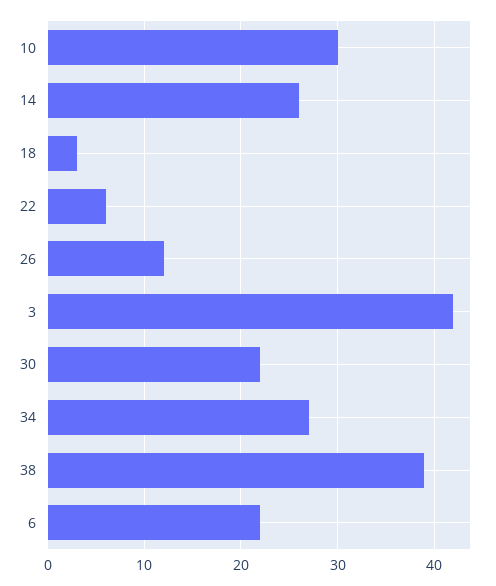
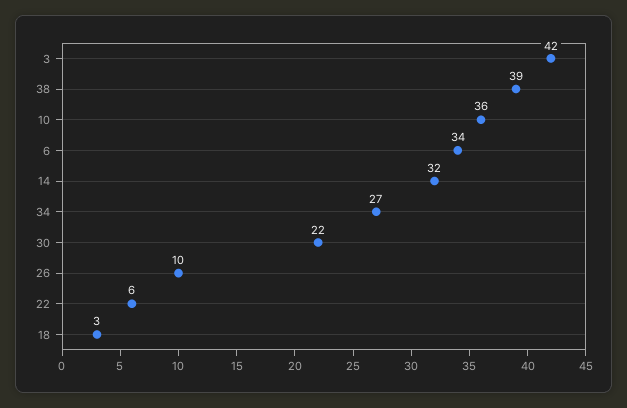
10: 30 -> 36
14: 26 -> 32
26: 12 -> 10
6: 22 -> 34

